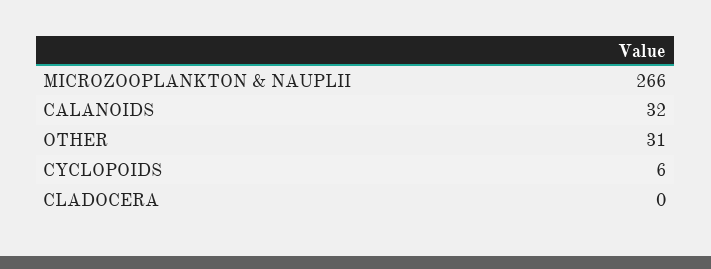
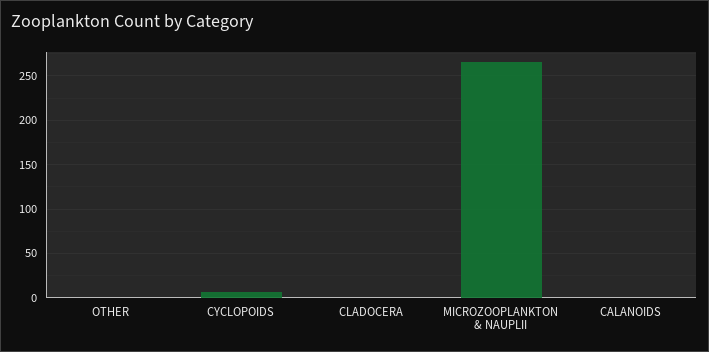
CALANOIDS: 32 -> 0
OTHER: 31 -> 0

